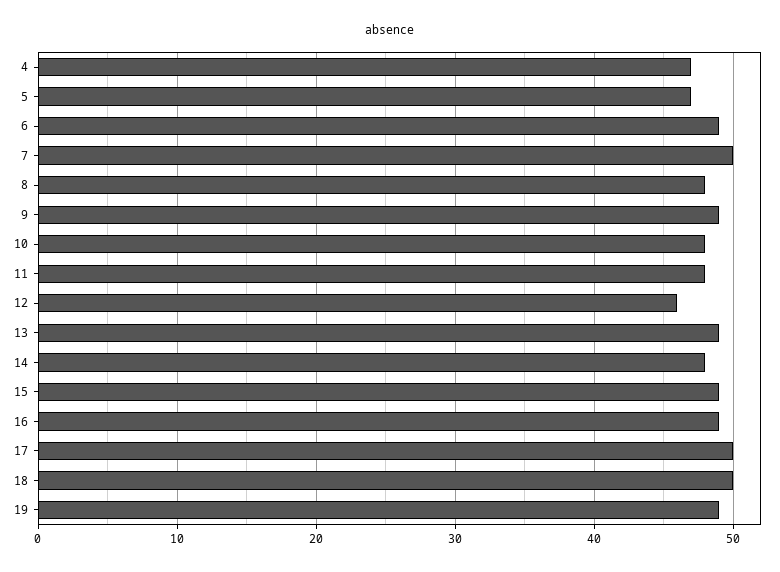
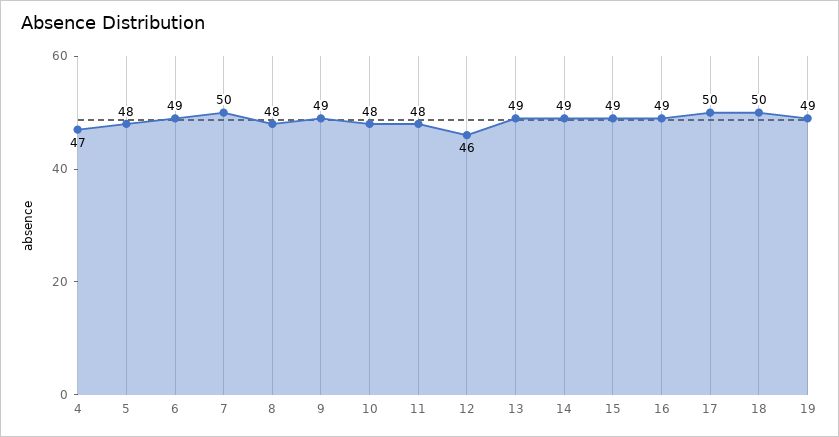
5: 47 -> 48
14: 48 -> 49

